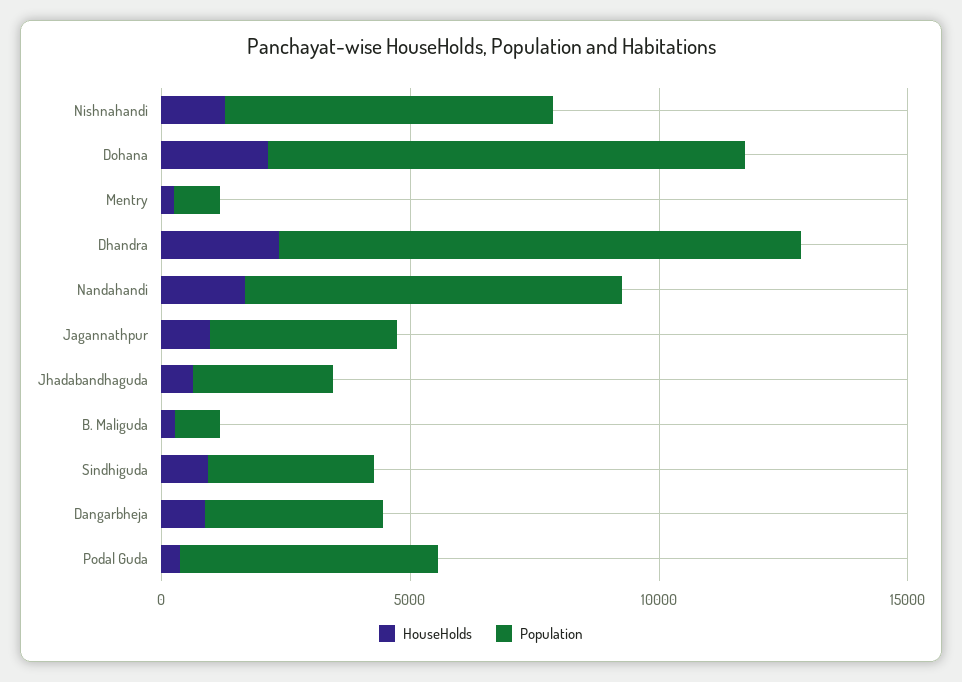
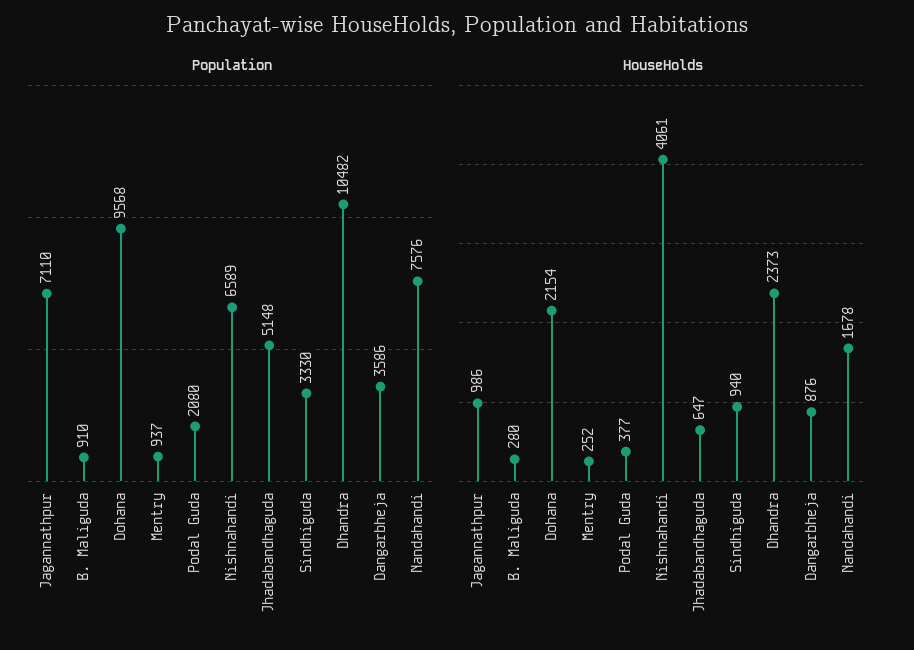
HouseHolds, Nishnahandi: 1000 -> 4061
Population, Jagannathpur: 4000 -> 7110
Population, Jhadabandhaguda: 3000 -> 5148
Population, Podal Guda: 5000 -> 2080

